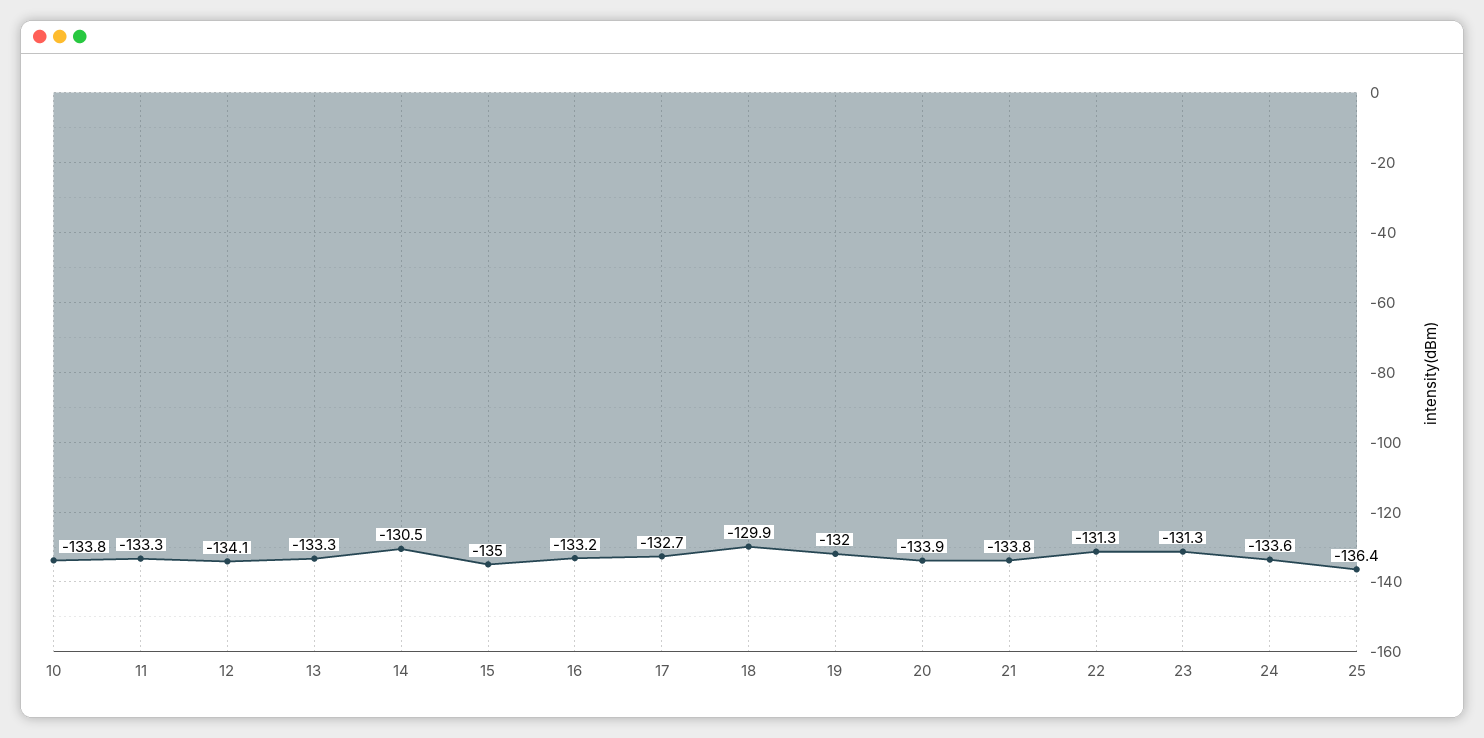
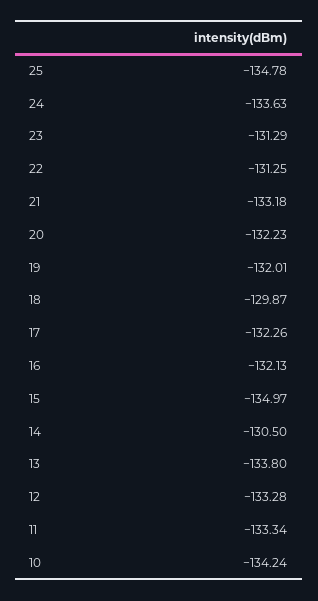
10: -133.8 -> -134.24
12: -134.1 -> -133.28
13: -133.3 -> -133.8
16: -133.2 -> -132.13
17: -132.7 -> -132.26
20: -133.9 -> -132.23
21: -133.8 -> -133.18
25: -136.4 -> -134.78

